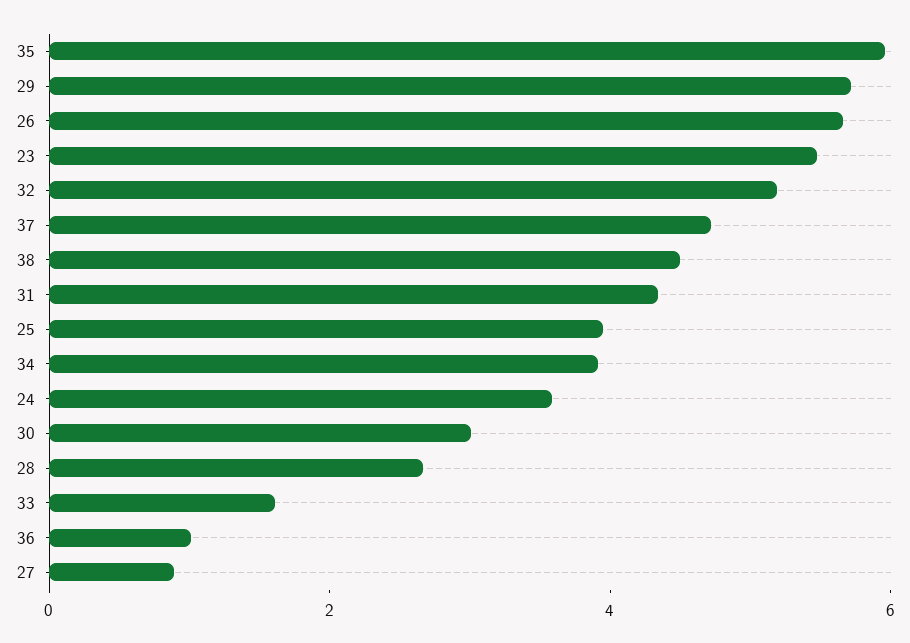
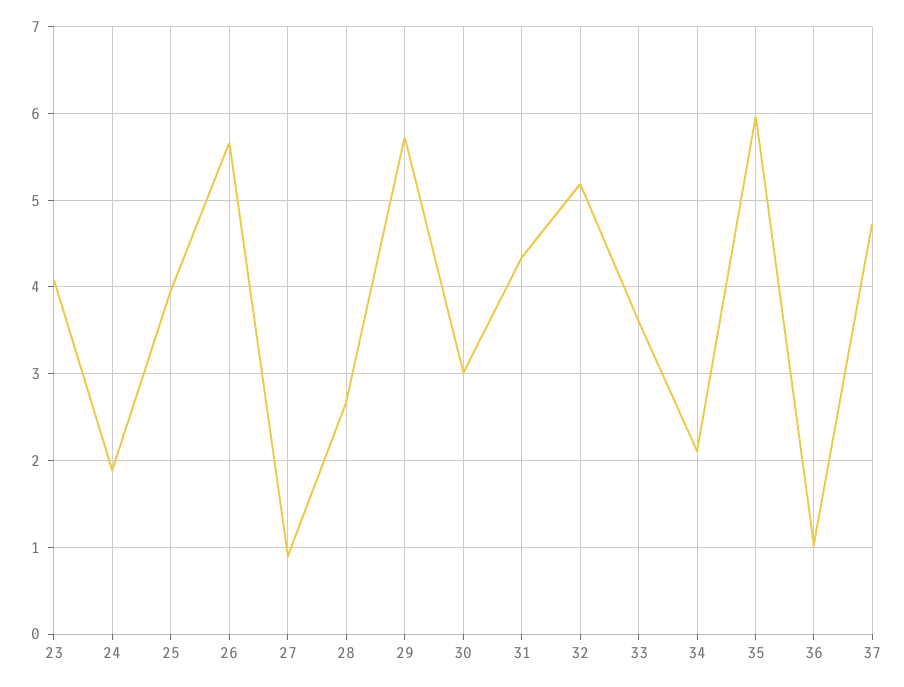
23: 5.5 -> 4.1
38: 4.5 -> none
34: 4 -> 2.1
24: 3.5 -> 1.9
33: 1.5 -> 3.6

